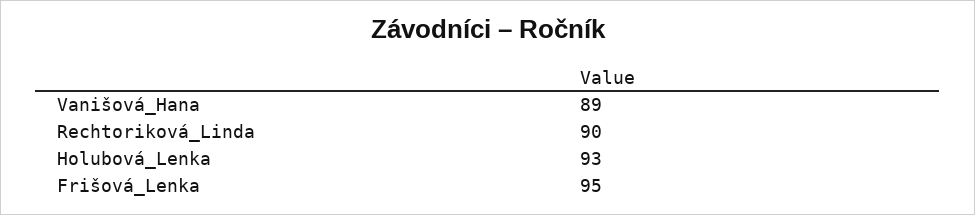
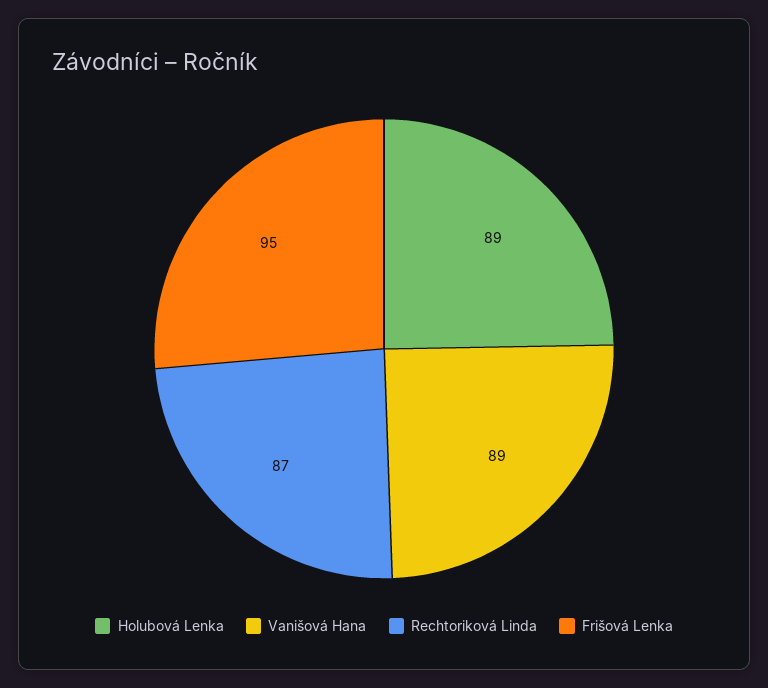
Rechtoriková_Linda: 90 -> 87
Holubová_Lenka: 93 -> 89

